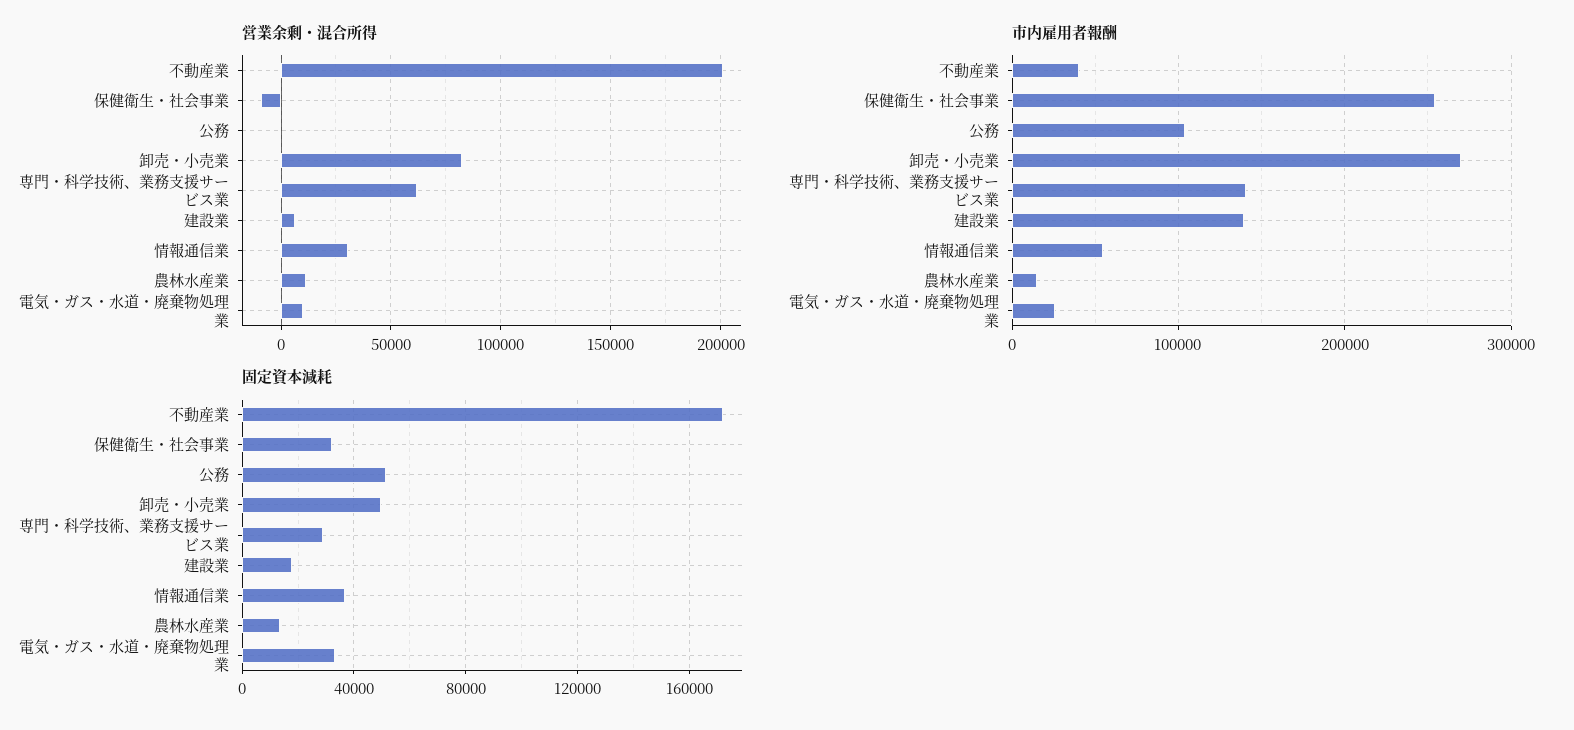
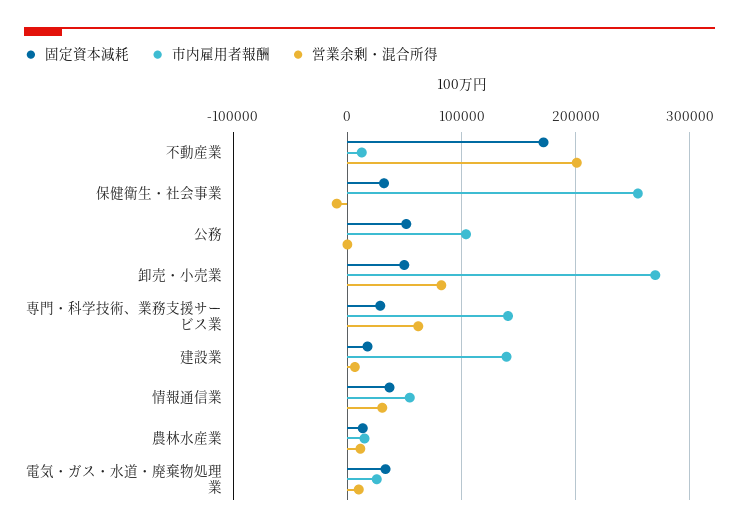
市内雇用者報酬, 不動産業: 40000 -> 10000

